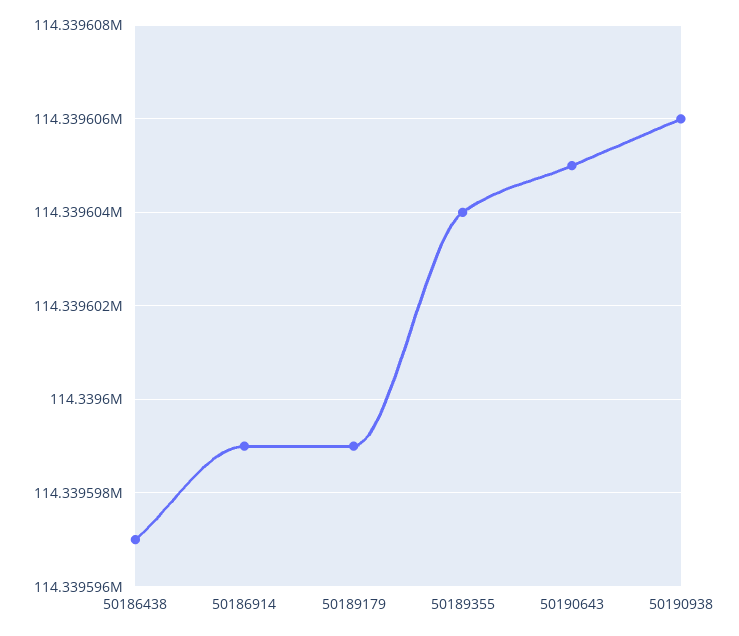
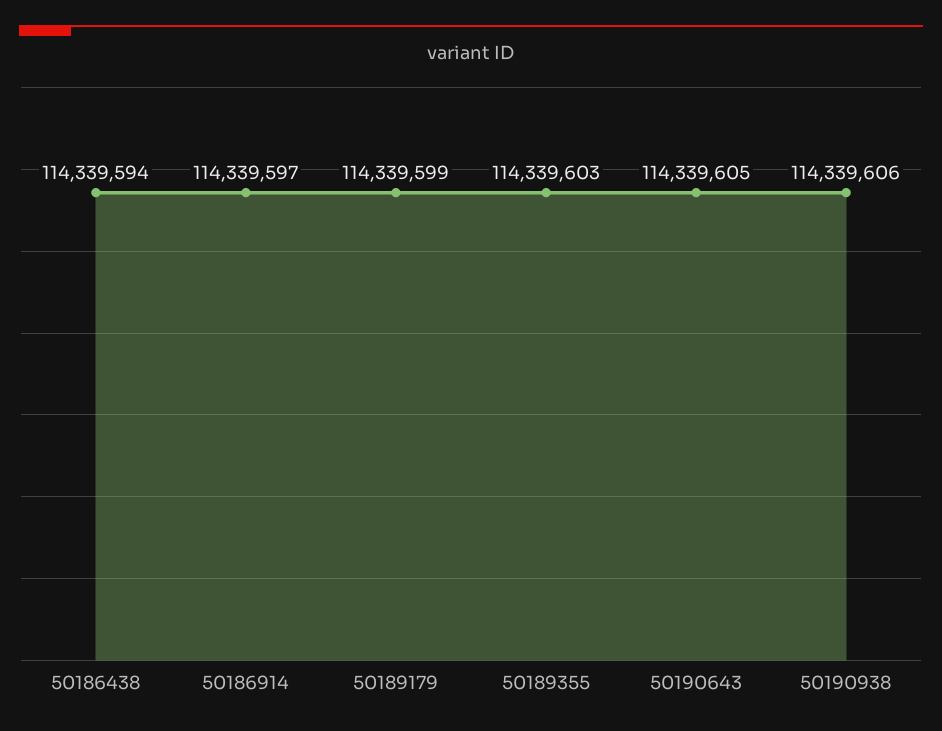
50186438: 114339597 -> 114339594
50186914: 114339599 -> 114339597
50189355: 114339604 -> 114339603

